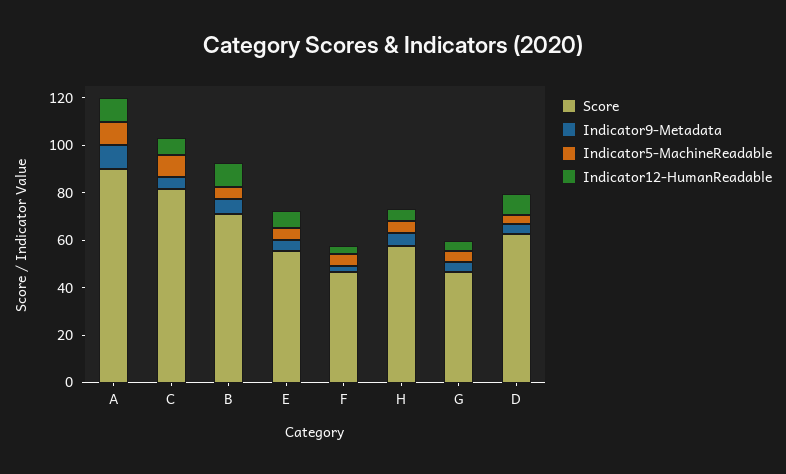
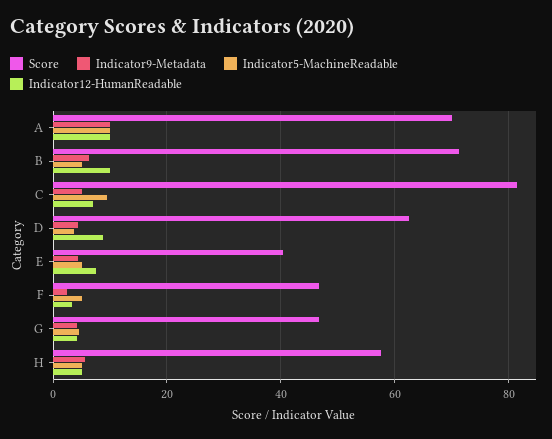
Score, A: 90 -> 70
Score, E: 55 -> 40

